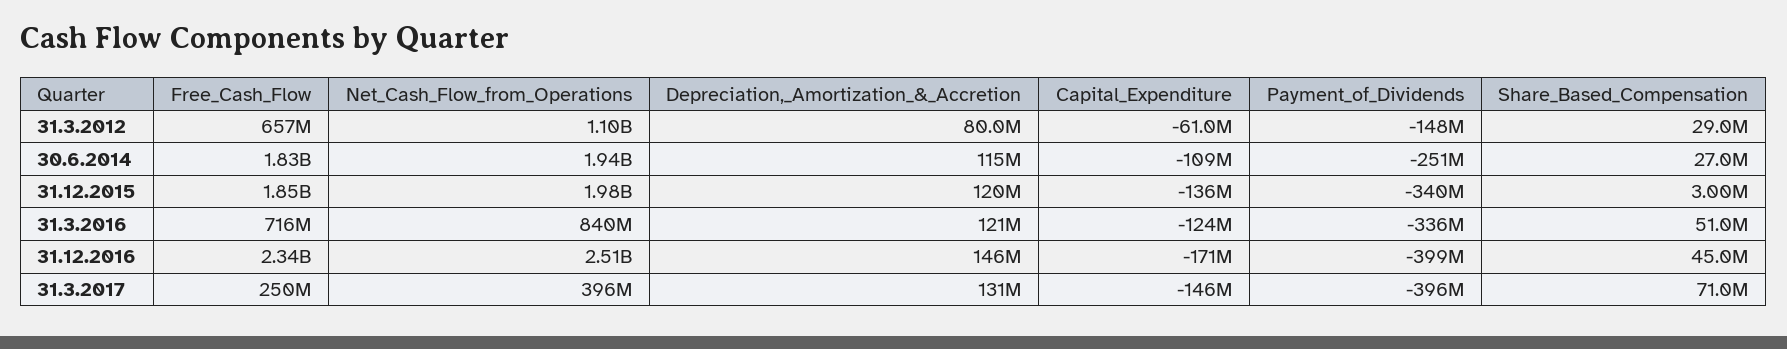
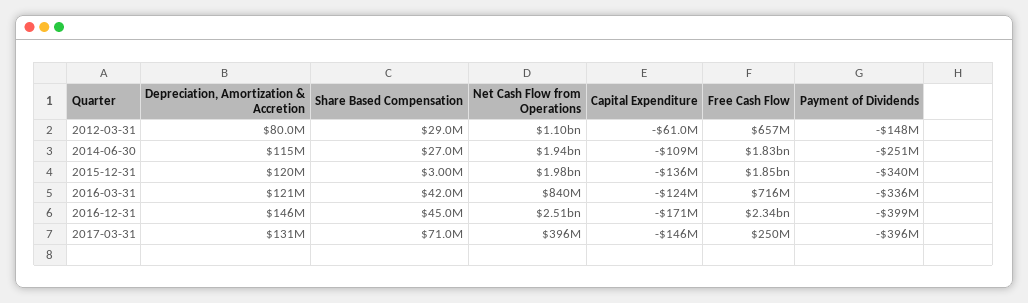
Share_Based_Compensation, 31.3.2016: 51000000 -> 42000000

